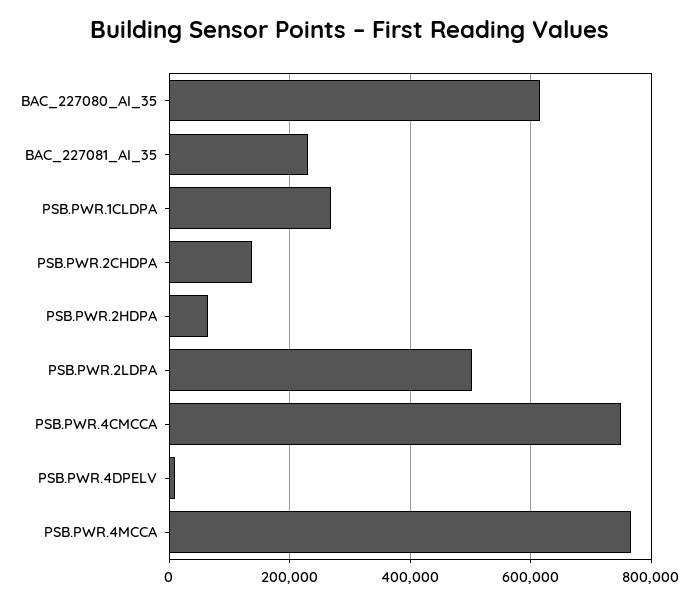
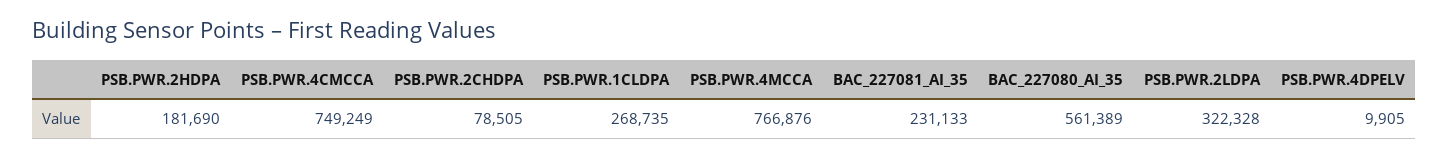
BAC_227080_AI_35: 620000 -> 561389
PSB.PWR.2CHDPA: 140000 -> 78505
PSB.PWR.2HDPA: 60000 -> 181690
PSB.PWR.2LDPA: 500000 -> 322328

